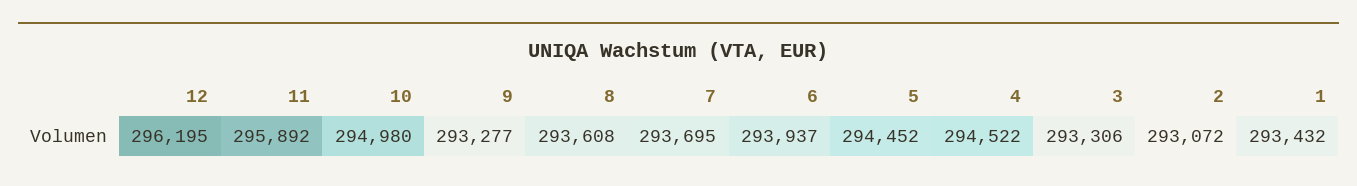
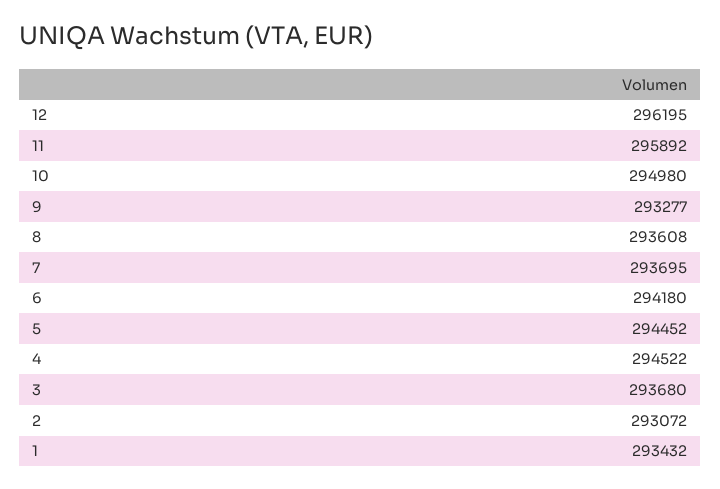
6: 293937 -> 294180
3: 293306 -> 293680

